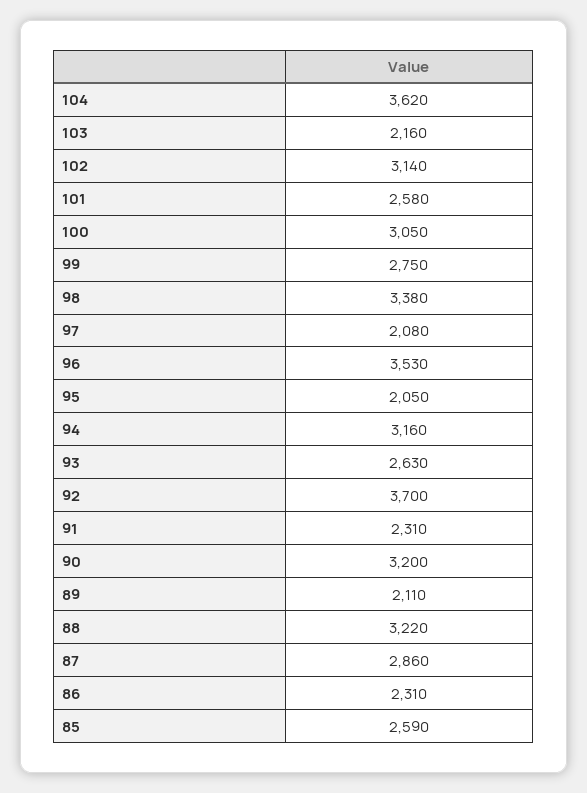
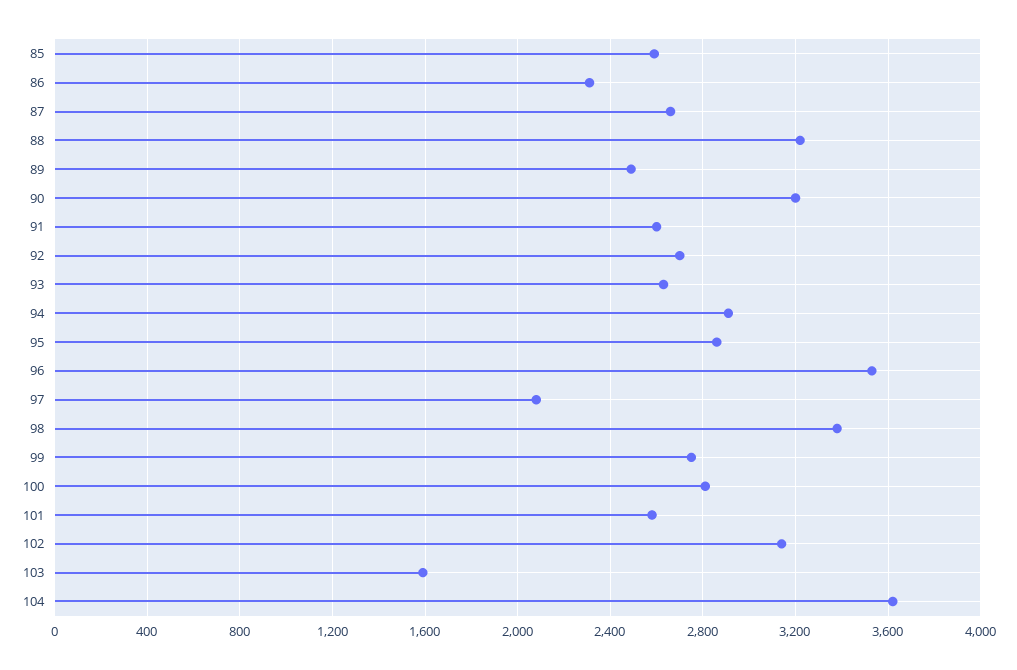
103: 2160 -> 1600
100: 3050 -> 2800
95: 2050 -> 2850
94: 3160 -> 2900
92: 3700 -> 2700
91: 2310 -> 2600
89: 2110 -> 2500
87: 2860 -> 2650

